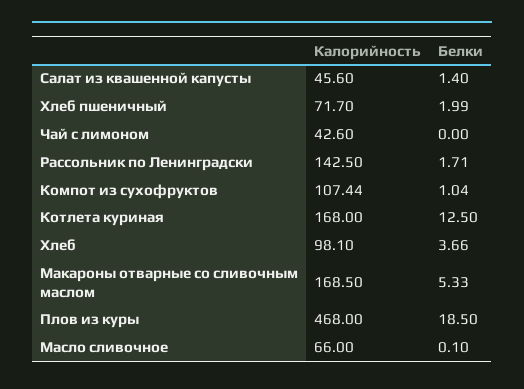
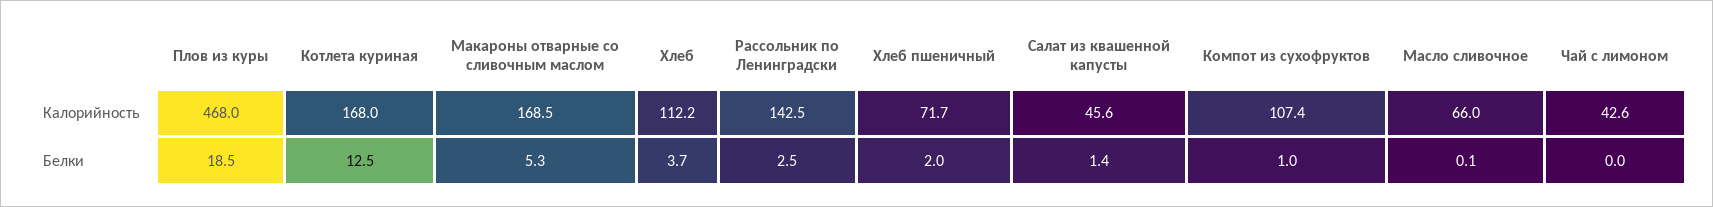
Белки, Рассольник по Ленинградски: 1.71 -> 2.5
Калорийность, Хлеб: 98.1 -> 112.2

